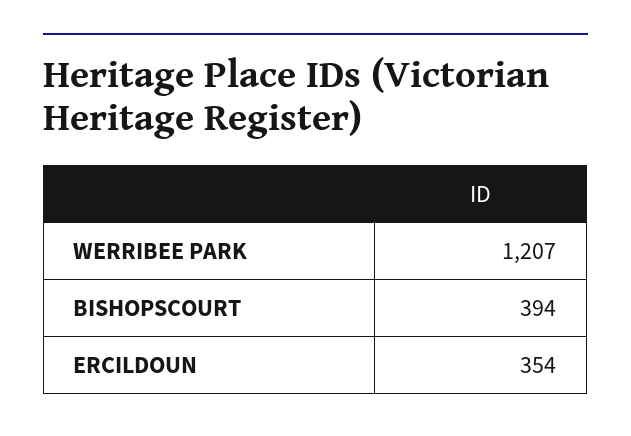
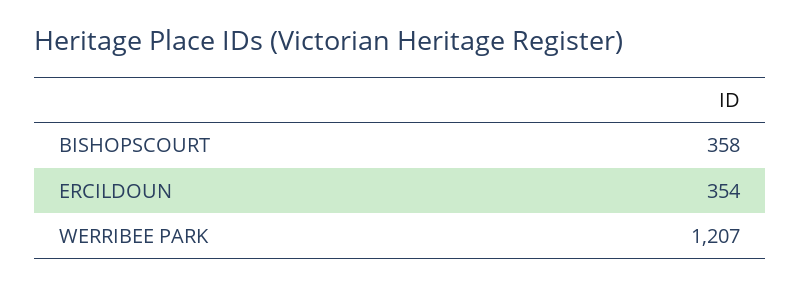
BISHOPSCOURT: 394 -> 358

